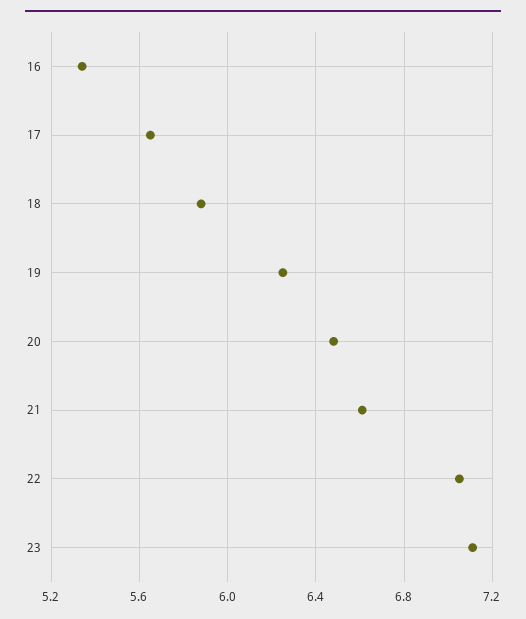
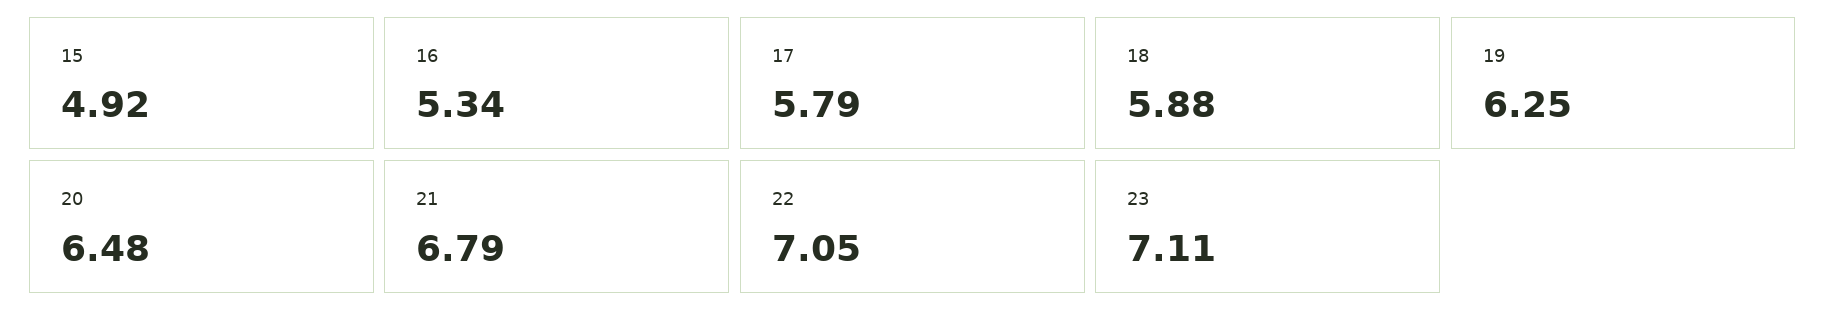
17: 5.65 -> 5.79
21: 6.6 -> 6.79
15: none -> 4.92

